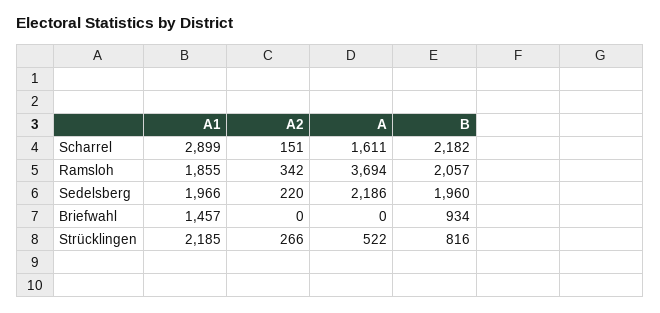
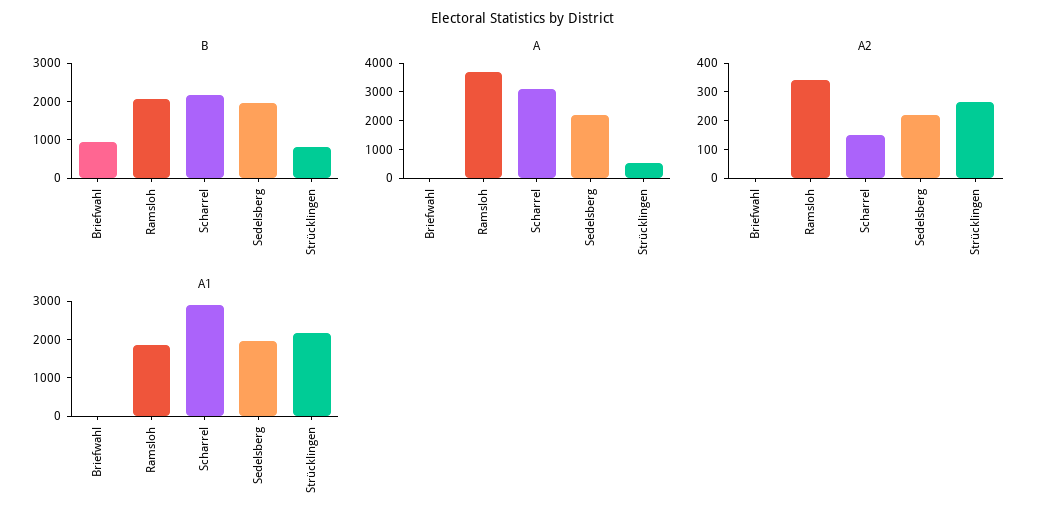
A, Scharrel: 1611 -> 3000
A1, Briefwahl: 1457 -> 0

